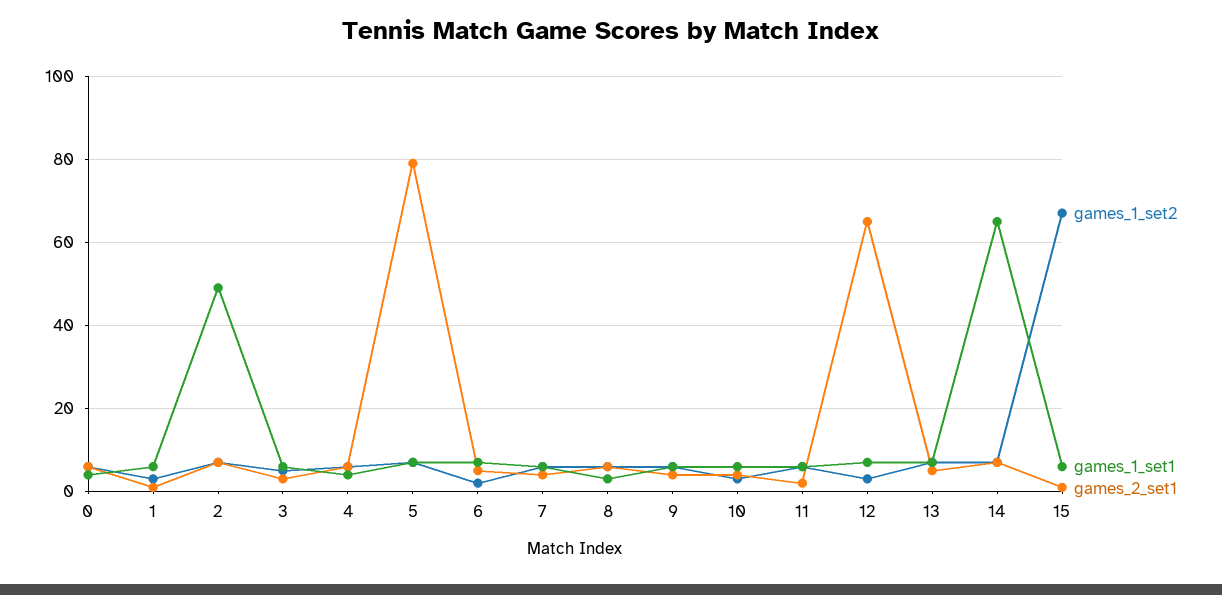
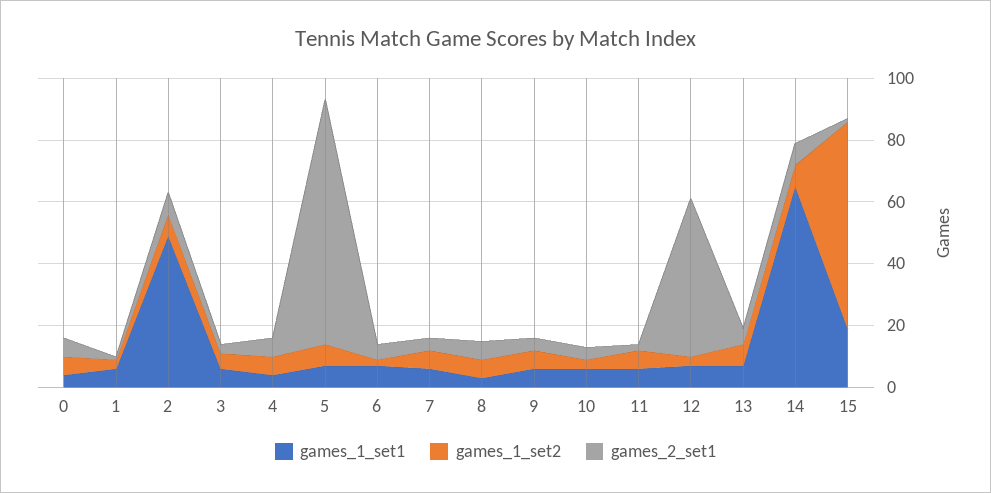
games_2_set1, 12: 65 -> 50
games_1_set1, 15: 5 -> 20

